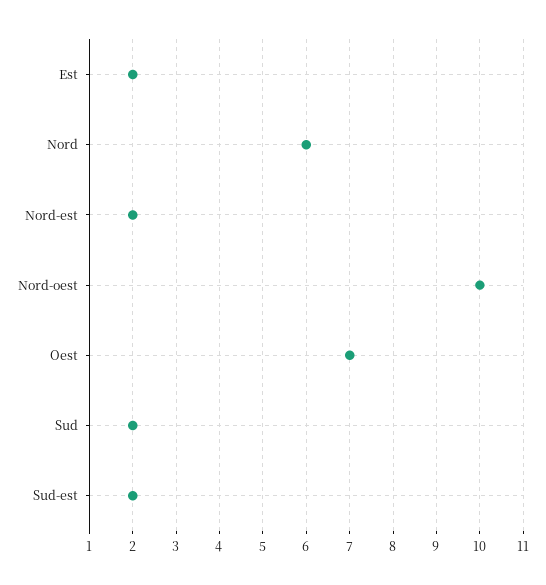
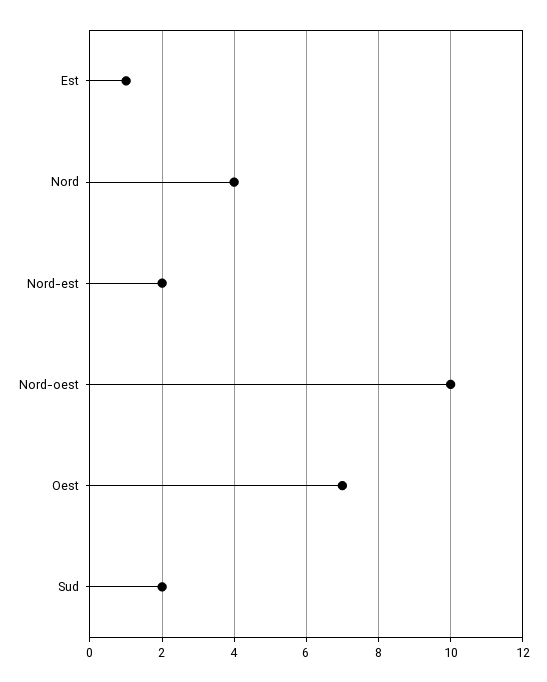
Est: 2 -> 1
Nord: 6 -> 4
Sud-est: 2 -> none

